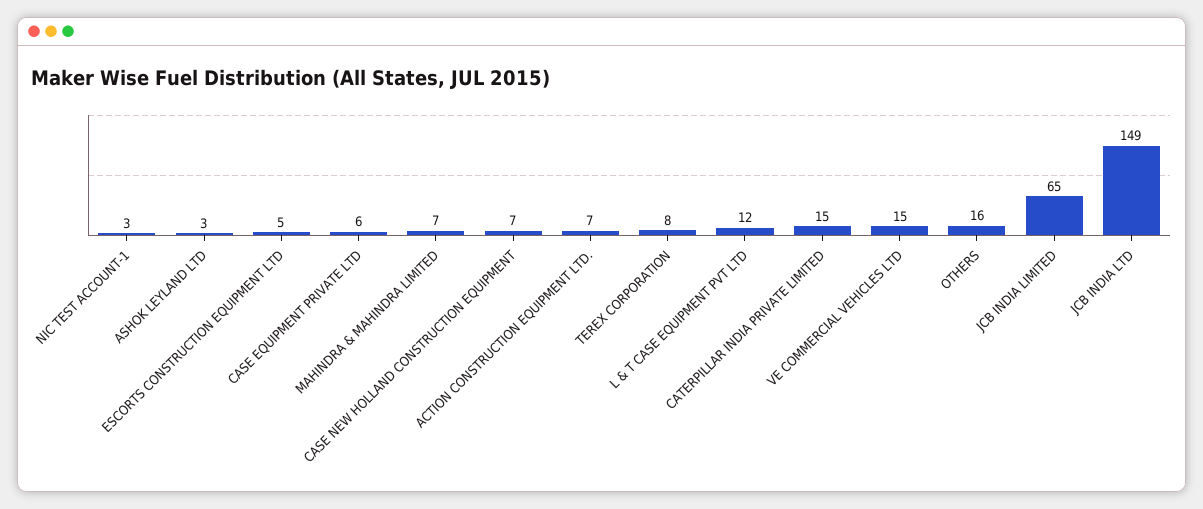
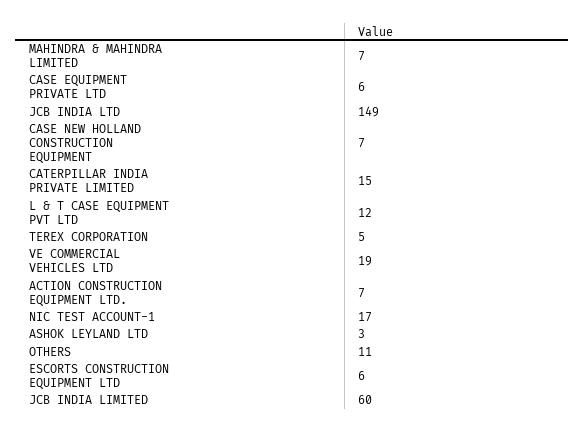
NIC TEST ACCOUNT-1: 3 -> 17
ESCORTS CONSTRUCTION EQUIPMENT LTD: 5 -> 6
TEREX CORPORATION: 8 -> 5
VE COMMERCIAL VEHICLES LTD: 15 -> 19
OTHERS: 16 -> 11
JCB INDIA LIMITED: 65 -> 60

